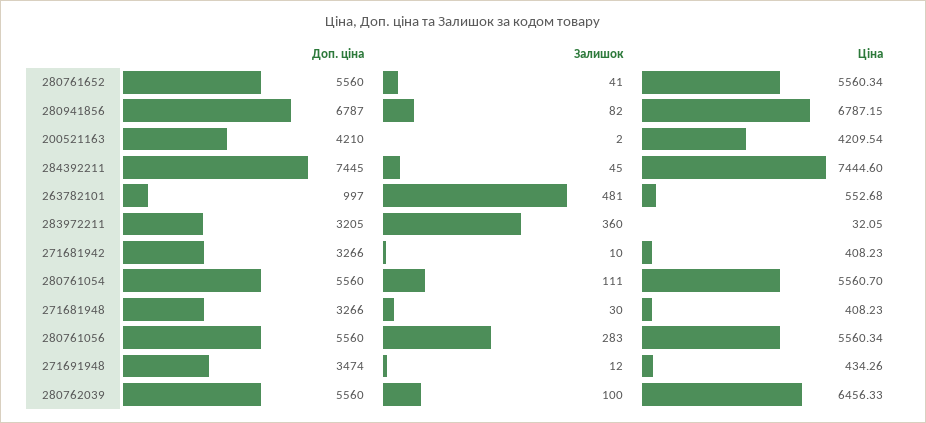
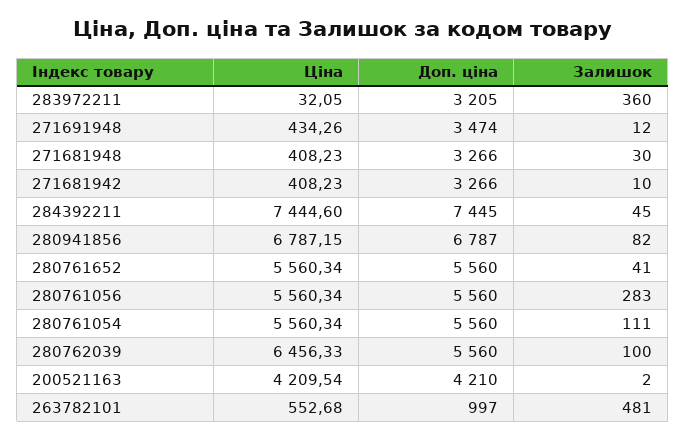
Ціна, 280761054: 5560.7 -> 5560.34

